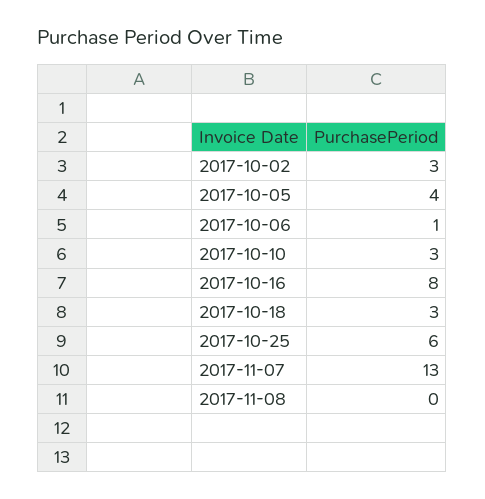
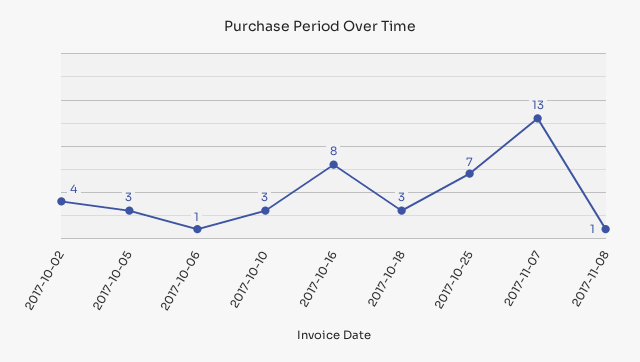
2017-10-02: 3 -> 4
2017-10-05: 4 -> 3
2017-10-25: 6 -> 7
2017-11-08: 0 -> 1

